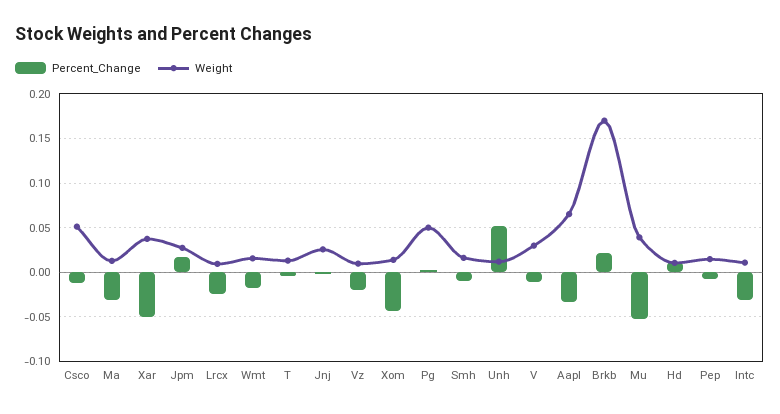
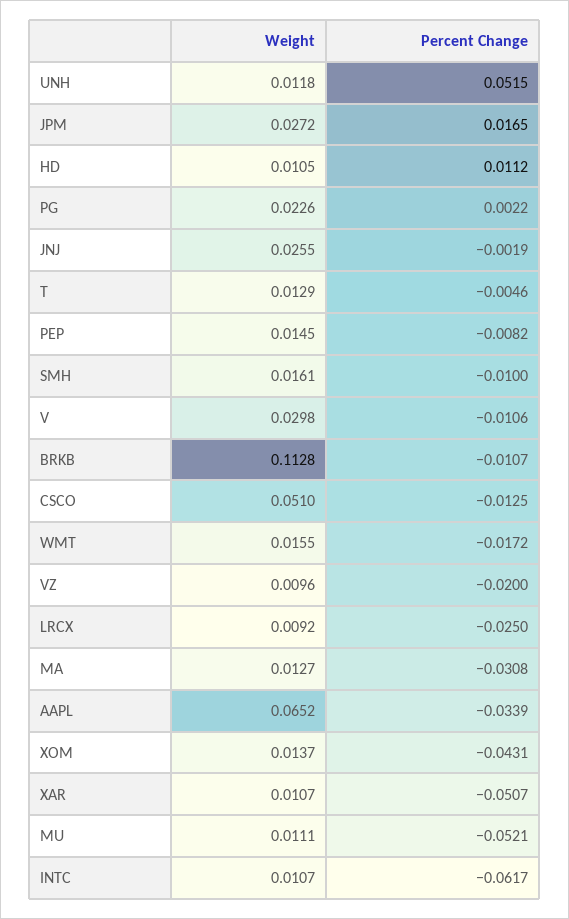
Weight, Xar: 0.04 -> 0.0107
Weight, Pg: 0.05 -> 0.0226
Percent_Change, Brkb: 0.02 -> -0.0107
Weight, Brkb: 0.17 -> 0.1128
Weight, Mu: 0.04 -> 0.0111
Percent_Change, Intc: -0.03 -> -0.0617

